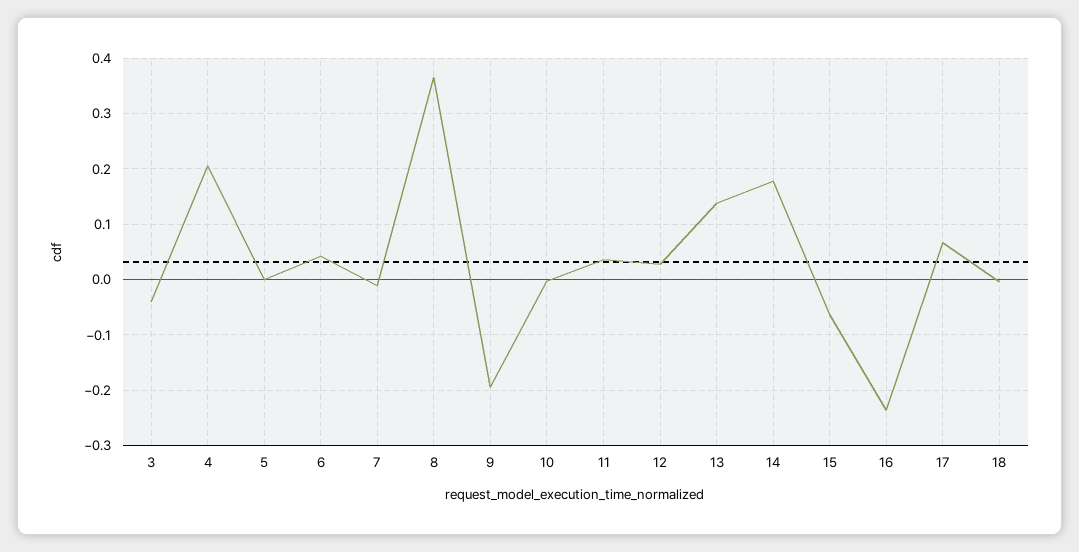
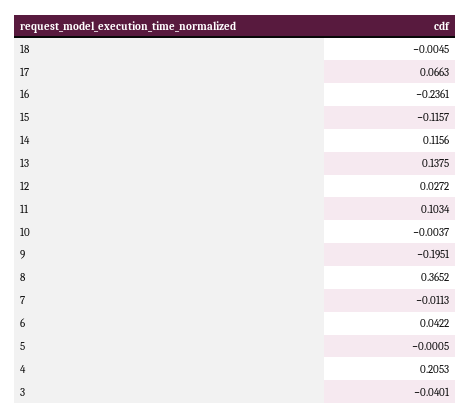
11: 0.04 -> 0.1034
14: 0.18 -> 0.1156
15: -0.06 -> -0.1157

